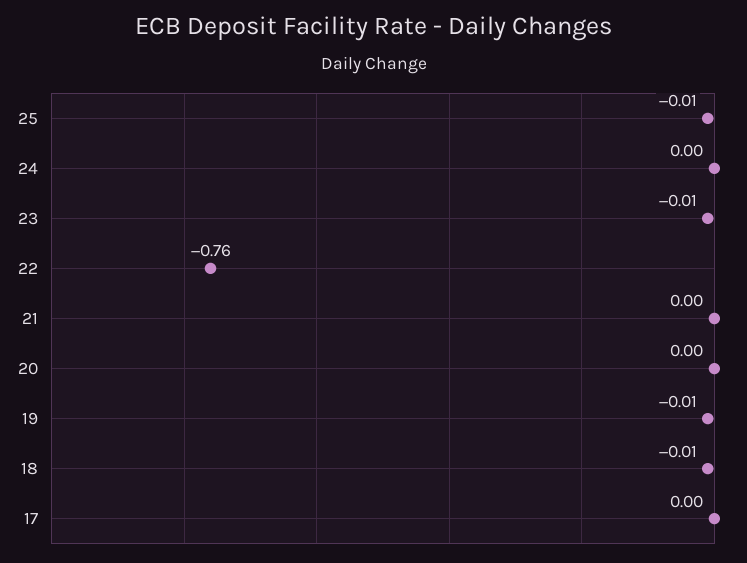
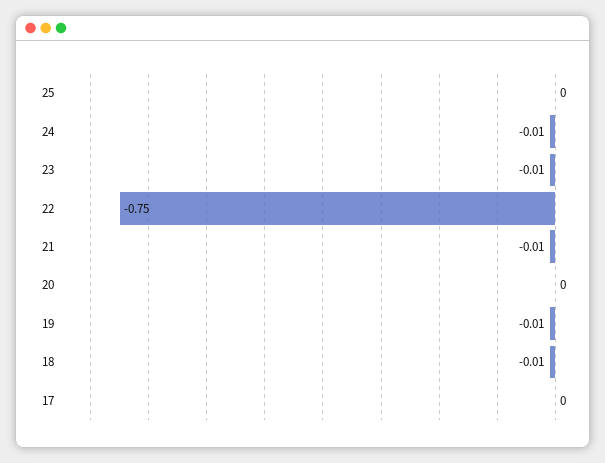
25: -0.01 -> 0
24: 0 -> -0.01
22: -0.76 -> -0.75
21: 0 -> -0.01

